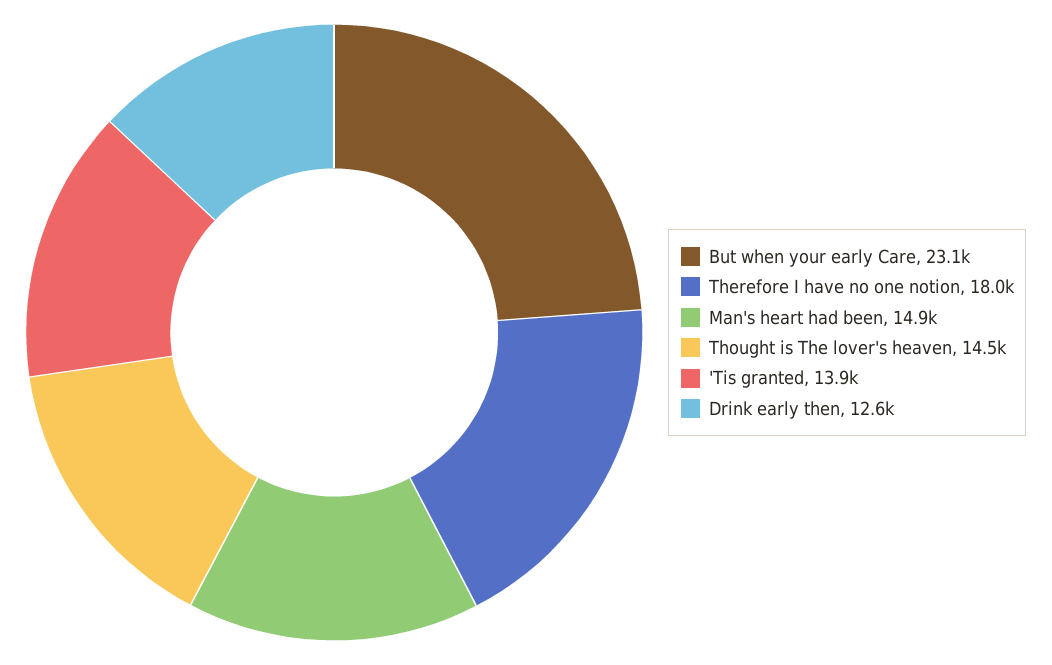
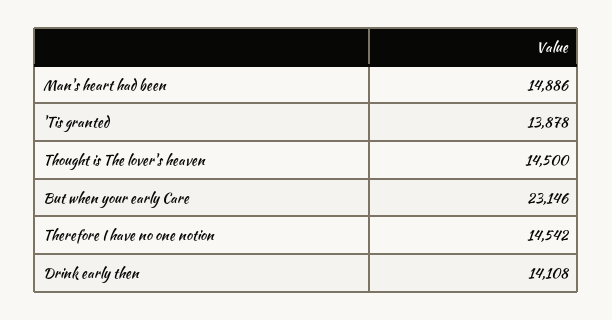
Therefore I have no one notion: 18000 -> 14542
Drink early then: 12600 -> 14108

